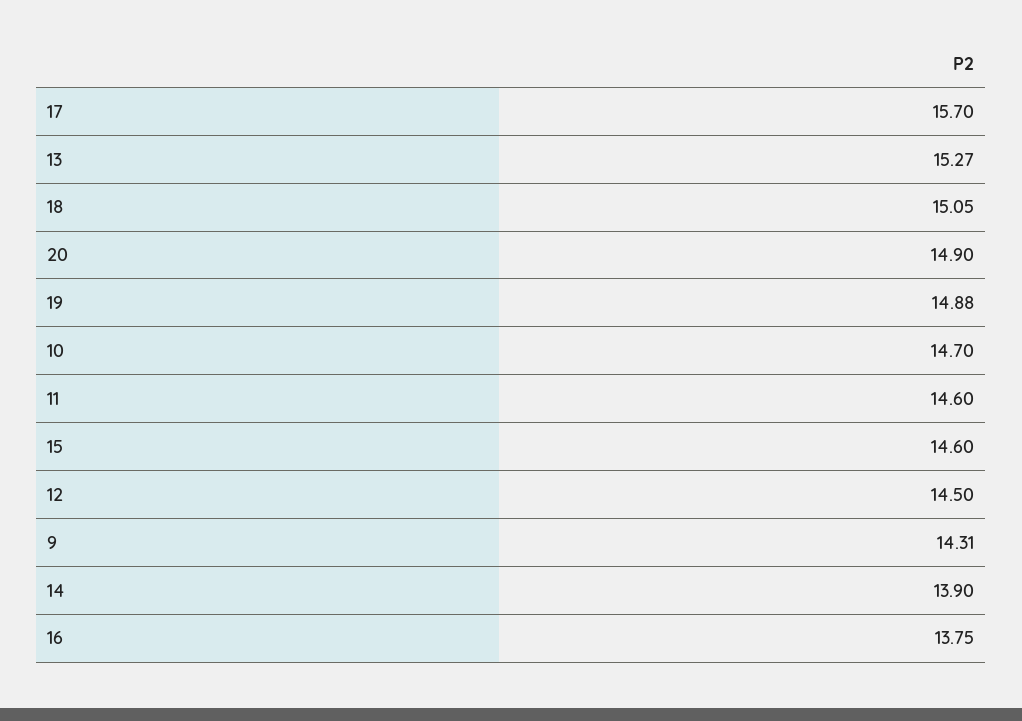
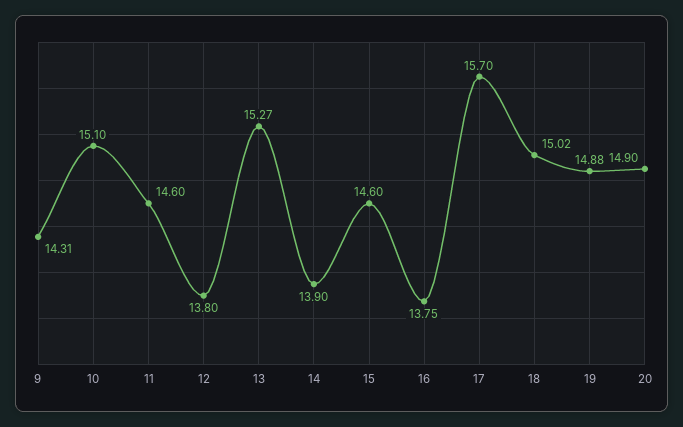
18: 15.05 -> 15.02
10: 14.7 -> 15.1
12: 14.5 -> 13.8

